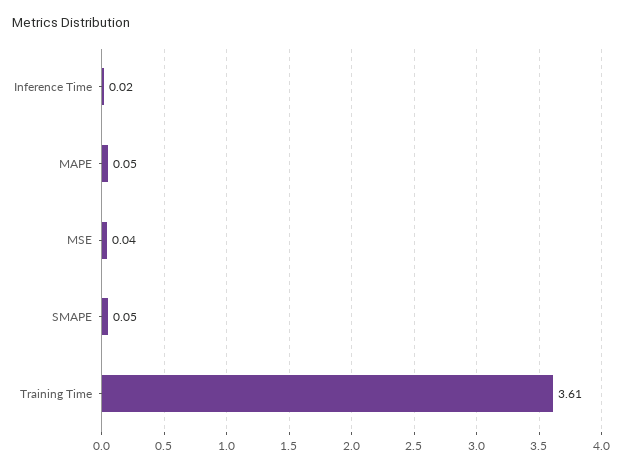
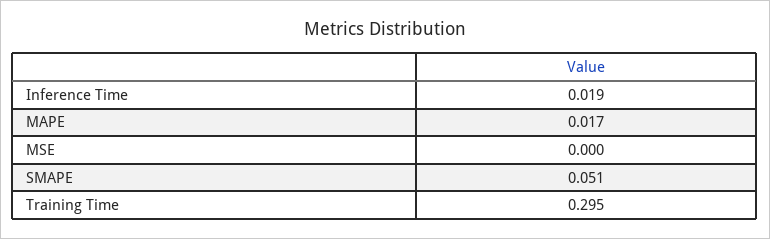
MAPE: 0.05 -> 0.017
MSE: 0.04 -> 0
Training Time: 3.61 -> 0.295

